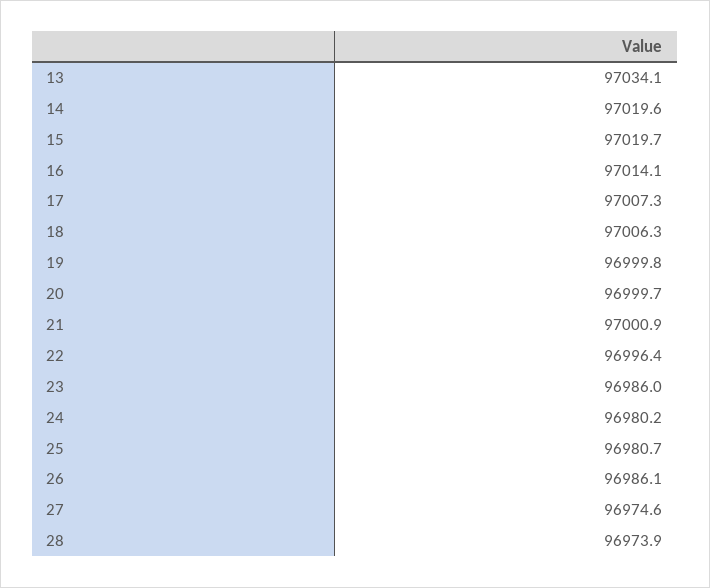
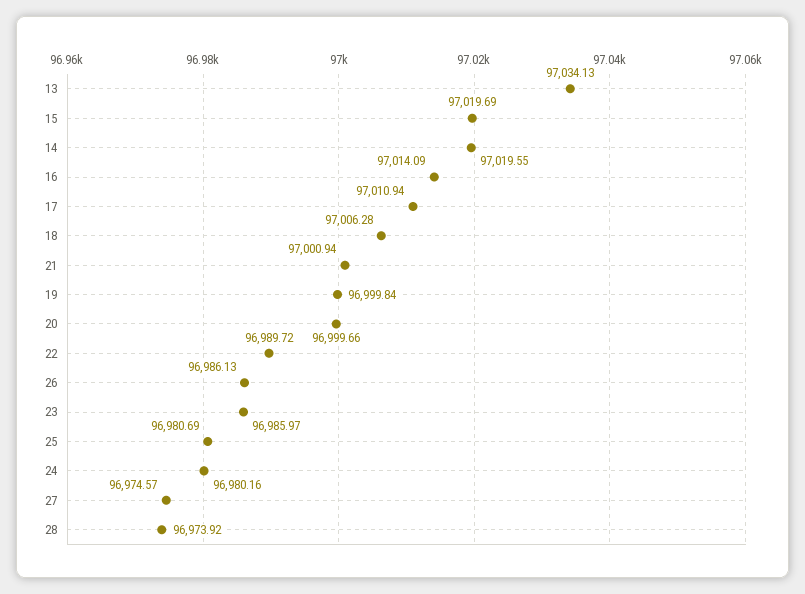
17: 97007.3 -> 97010.94
22: 96996.4 -> 96989.72

